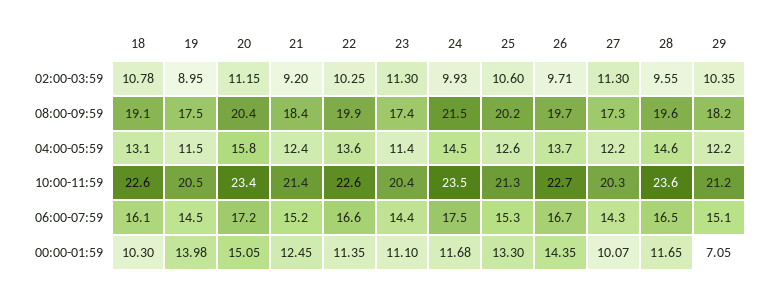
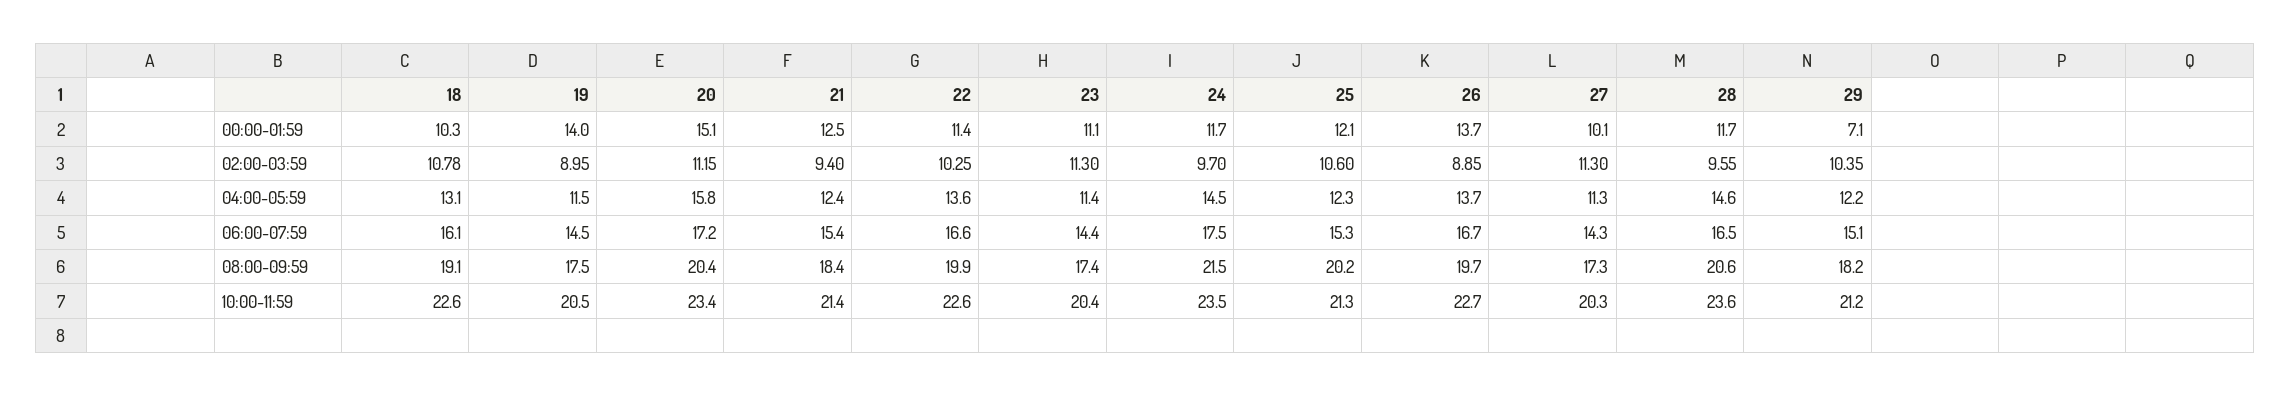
21, 02:00-03:59: 9.2 -> 9.4
24, 02:00-03:59: 9.93 -> 9.7
26, 02:00-03:59: 9.71 -> 8.85
28, 08:00-09:59: 19.6 -> 20.6
25, 04:00-05:59: 12.6 -> 12.3
27, 04:00-05:59: 12.2 -> 11.3
21, 06:00-07:59: 15.2 -> 15.4
25, 00:00-01:59: 13.3 -> 12.1
26, 00:00-01:59: 14.35 -> 13.7

